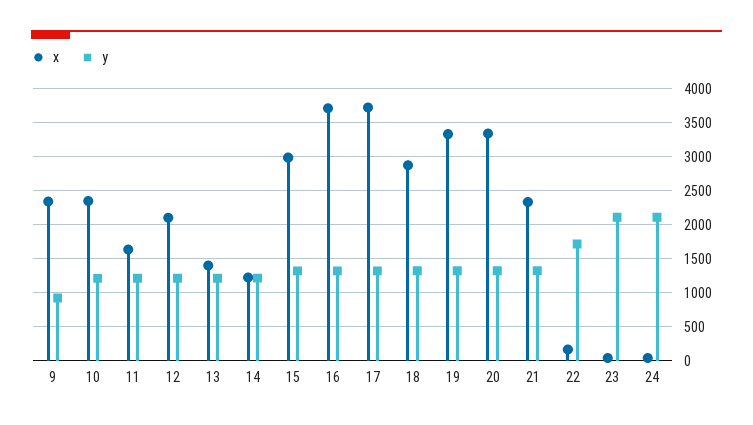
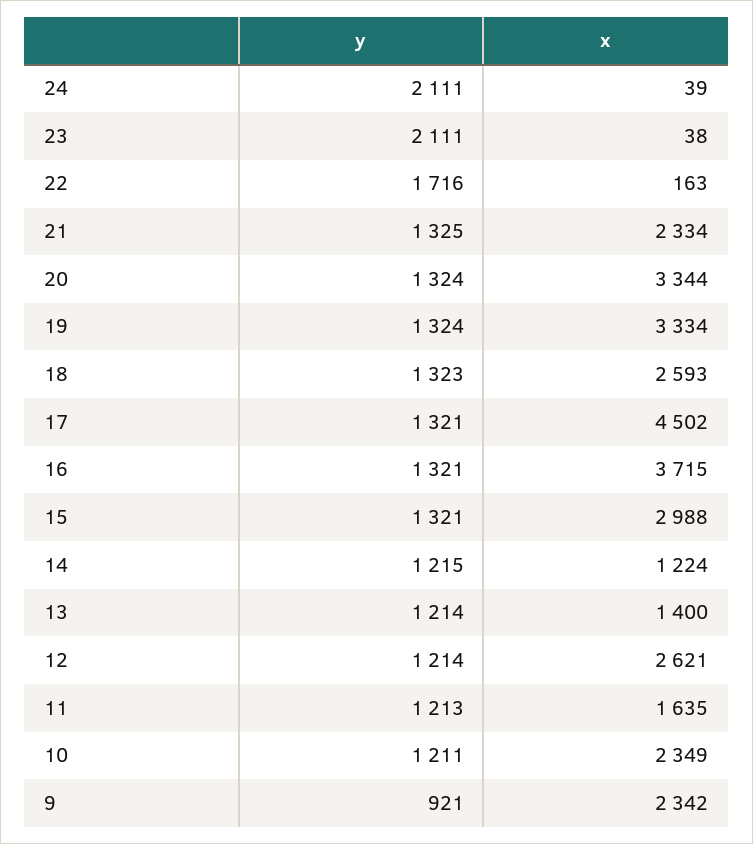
x, 12: 2100 -> 2621
x, 17: 3700 -> 4502
x, 18: 2900 -> 2593

